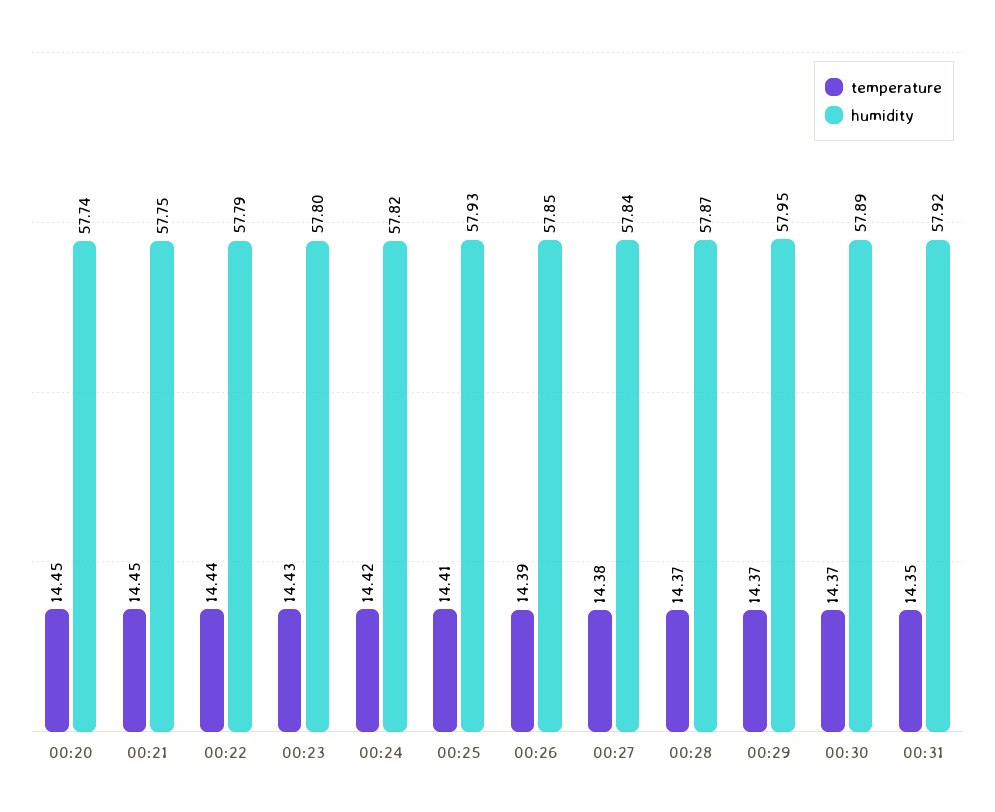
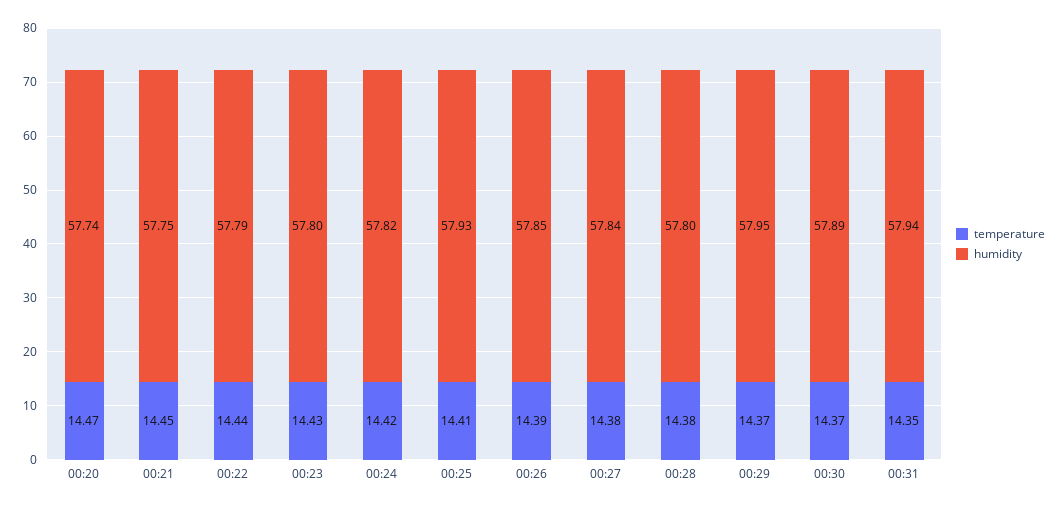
temperature, 00:20: 14.45 -> 14.47
temperature, 00:28: 14.37 -> 14.38
humidity, 00:28: 57.87 -> 57.8
humidity, 00:31: 57.92 -> 57.94

